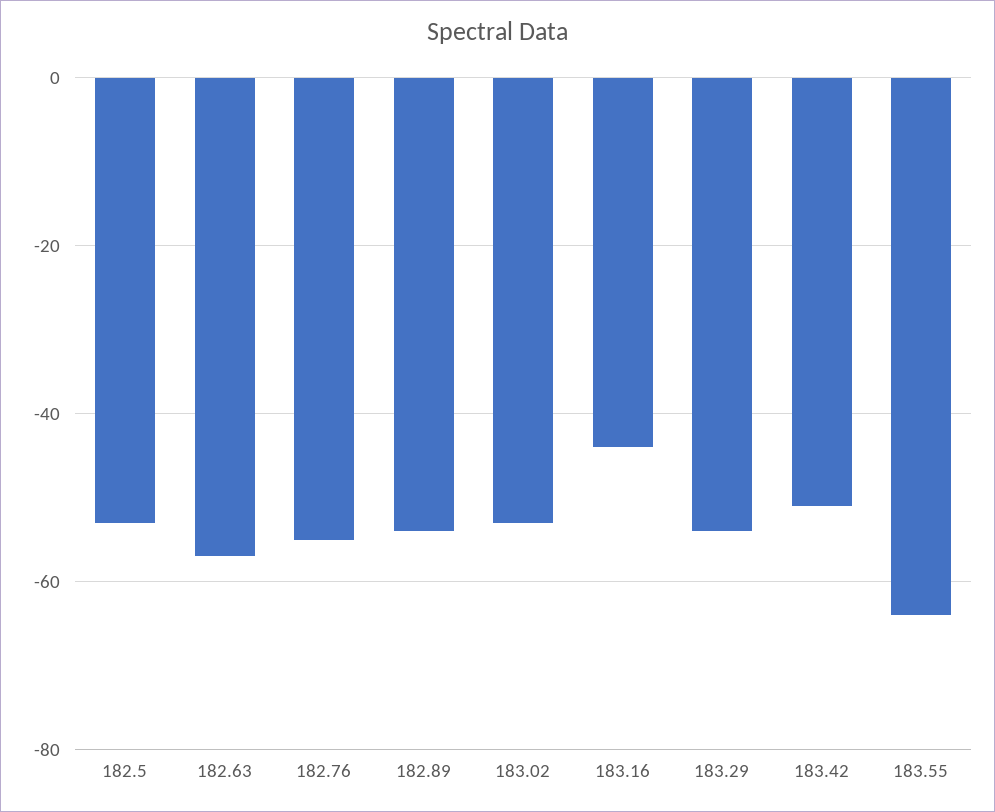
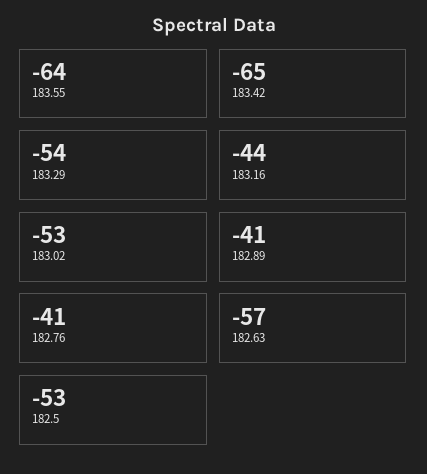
182.76: -55 -> -41
182.89: -55 -> -41
183.42: -50 -> -65

